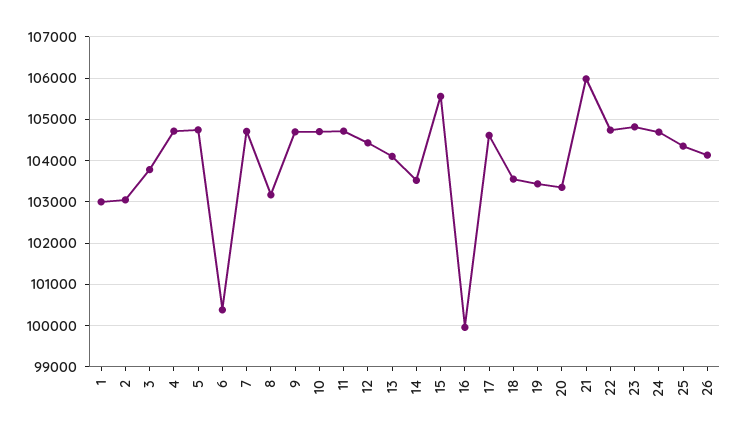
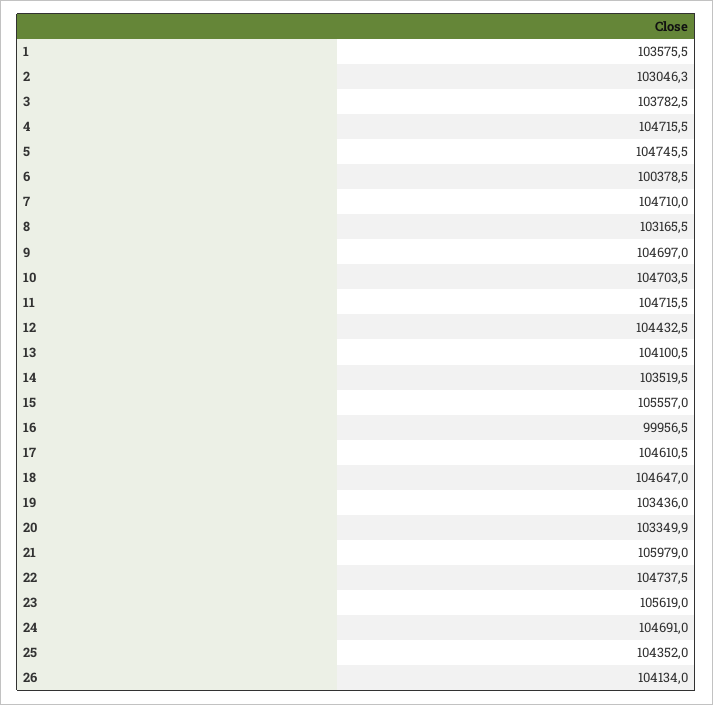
1: 103000 -> 103575.5
18: 103600 -> 104647
23: 104800 -> 105619

